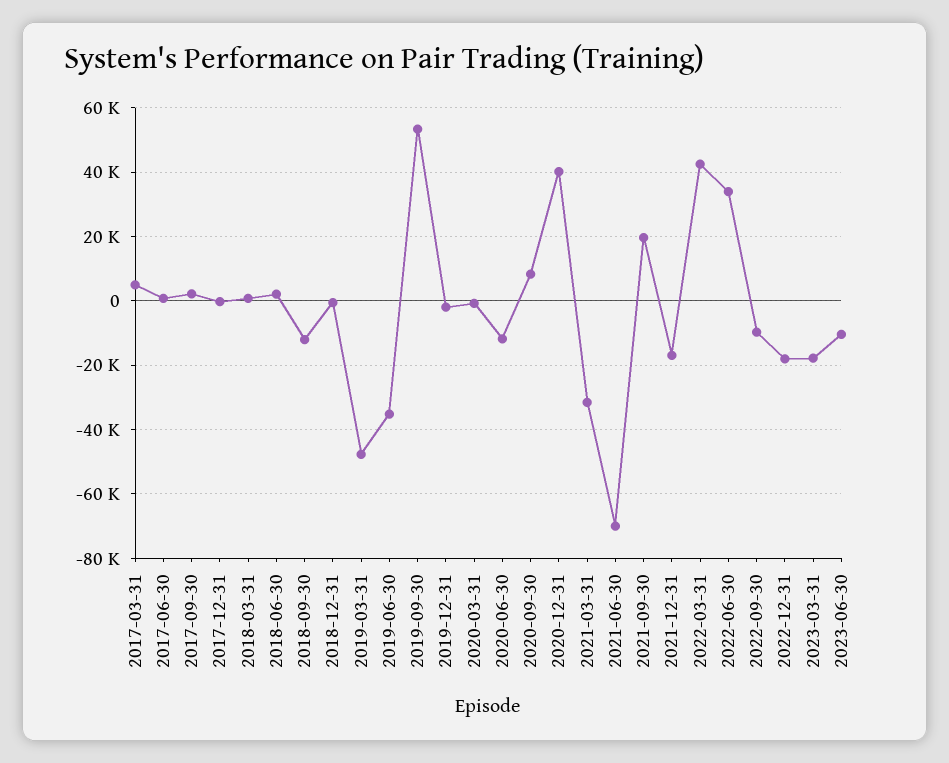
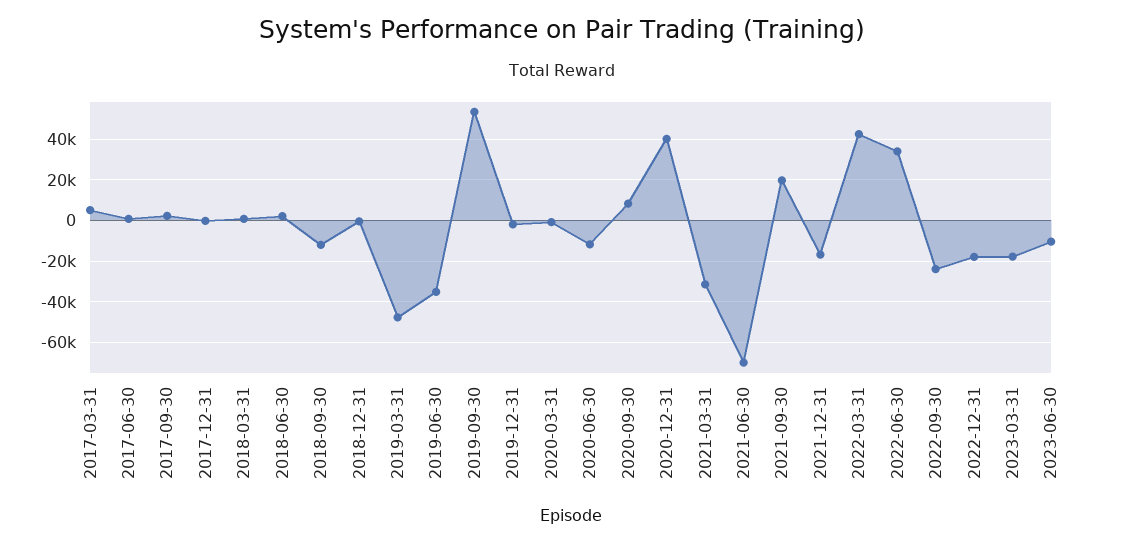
2022-09-30: -10000 -> -25000

